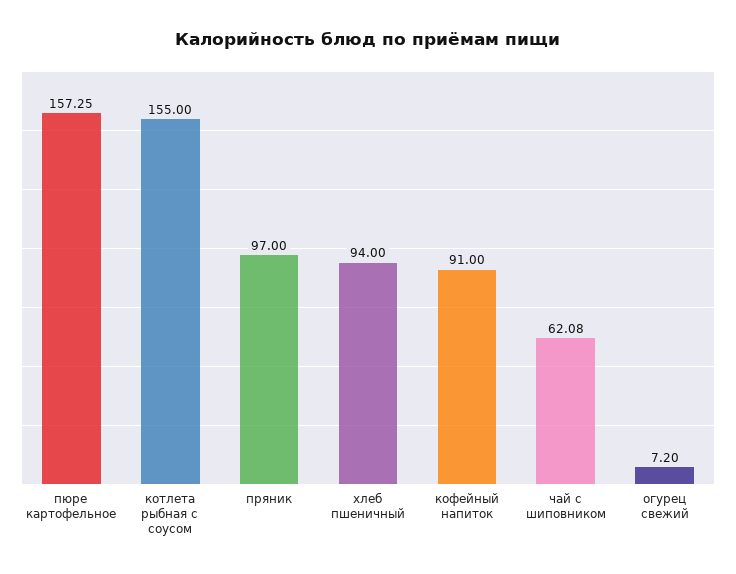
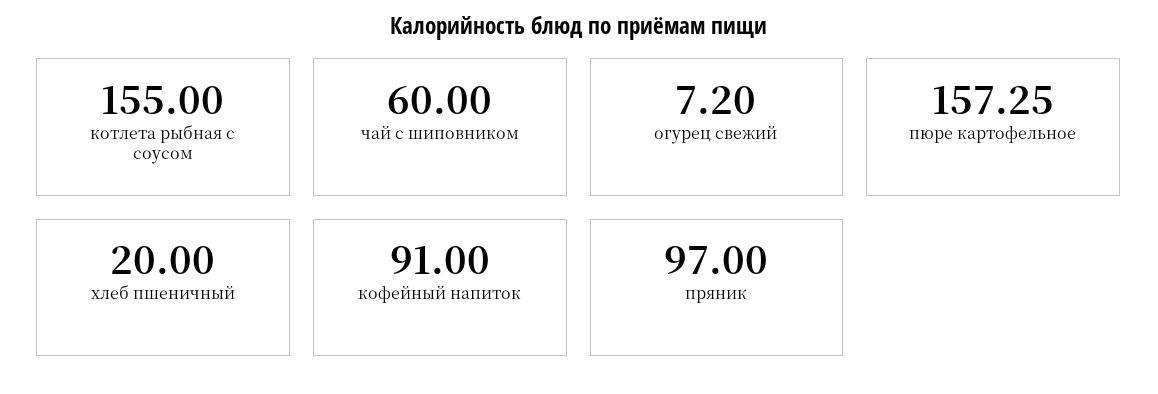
хлеб пшеничный: 94 -> 20
чай с шиповником: 62.08 -> 60

